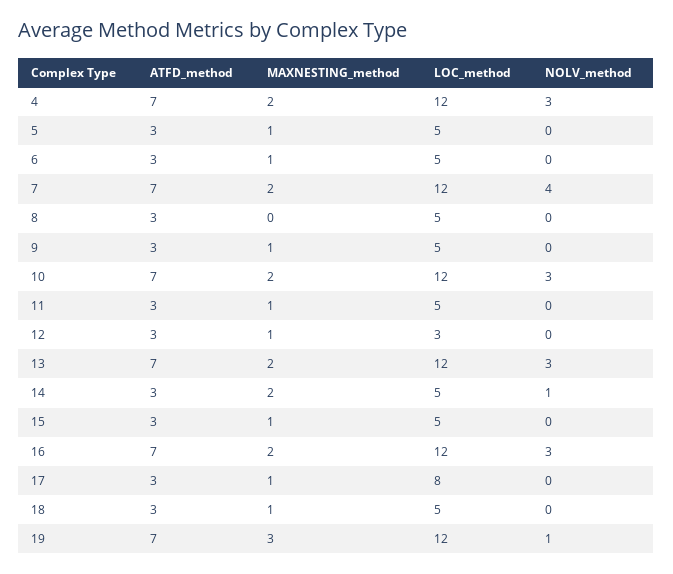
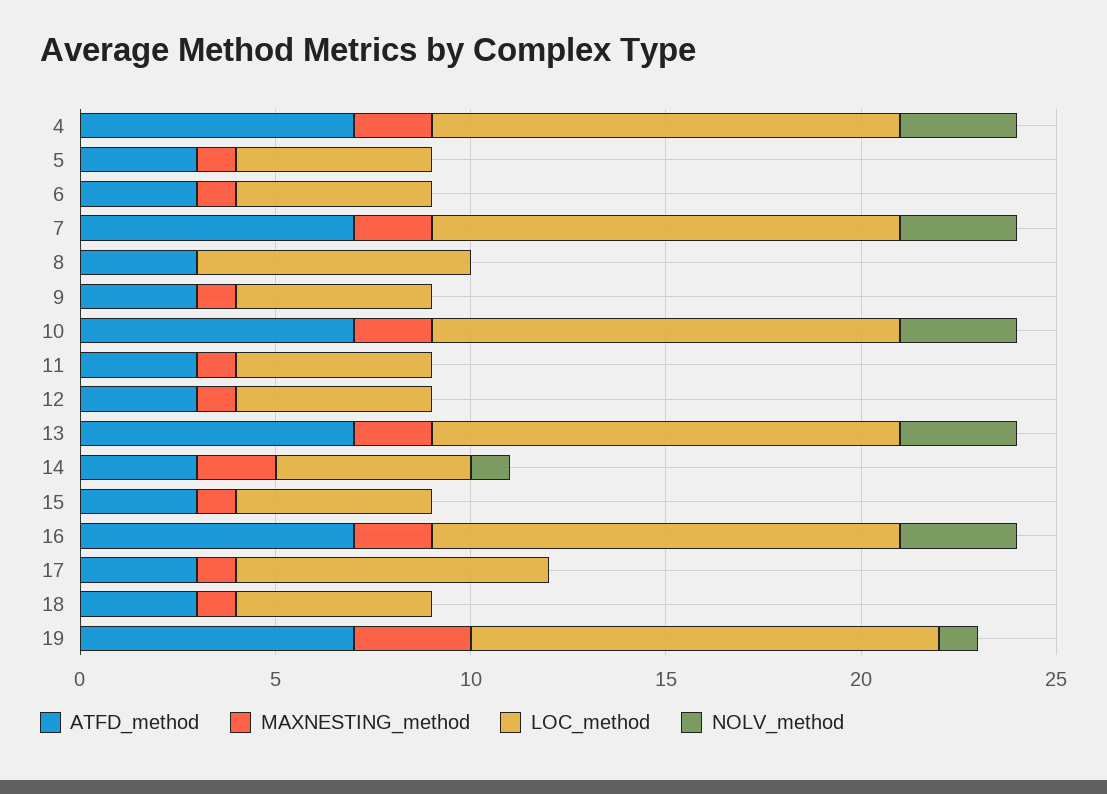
NOLV_method, 7: 4 -> 3
LOC_method, 8: 5 -> 7
LOC_method, 12: 3 -> 5

